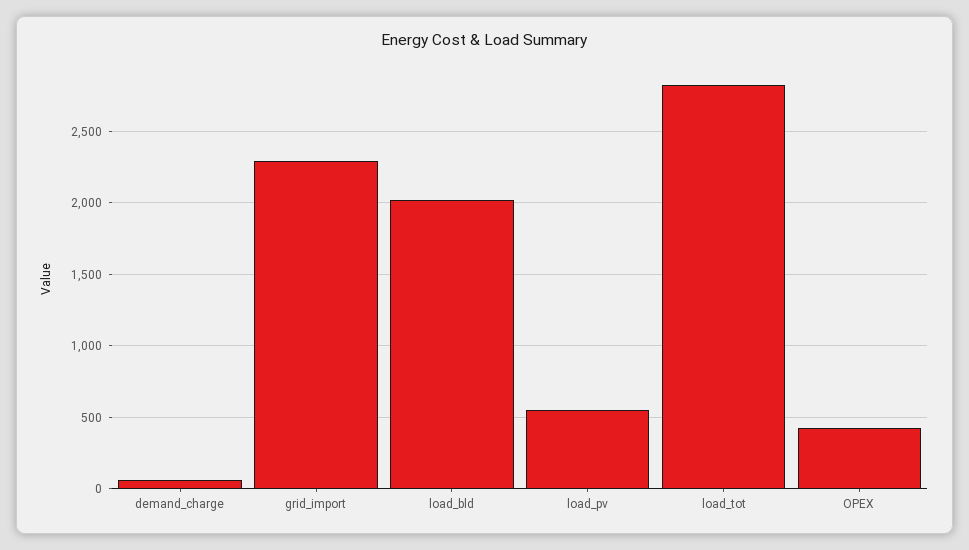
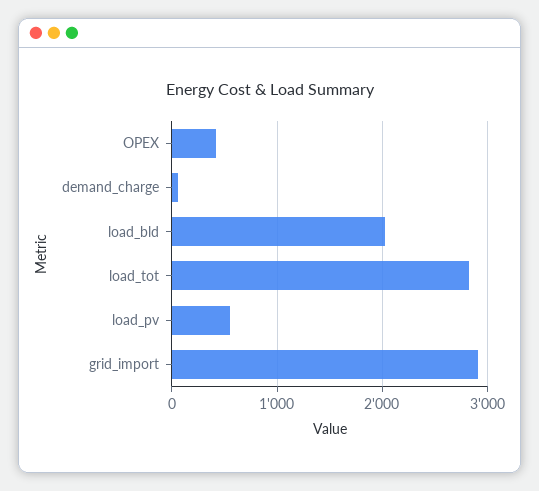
grid_import: 2300 -> 2900

